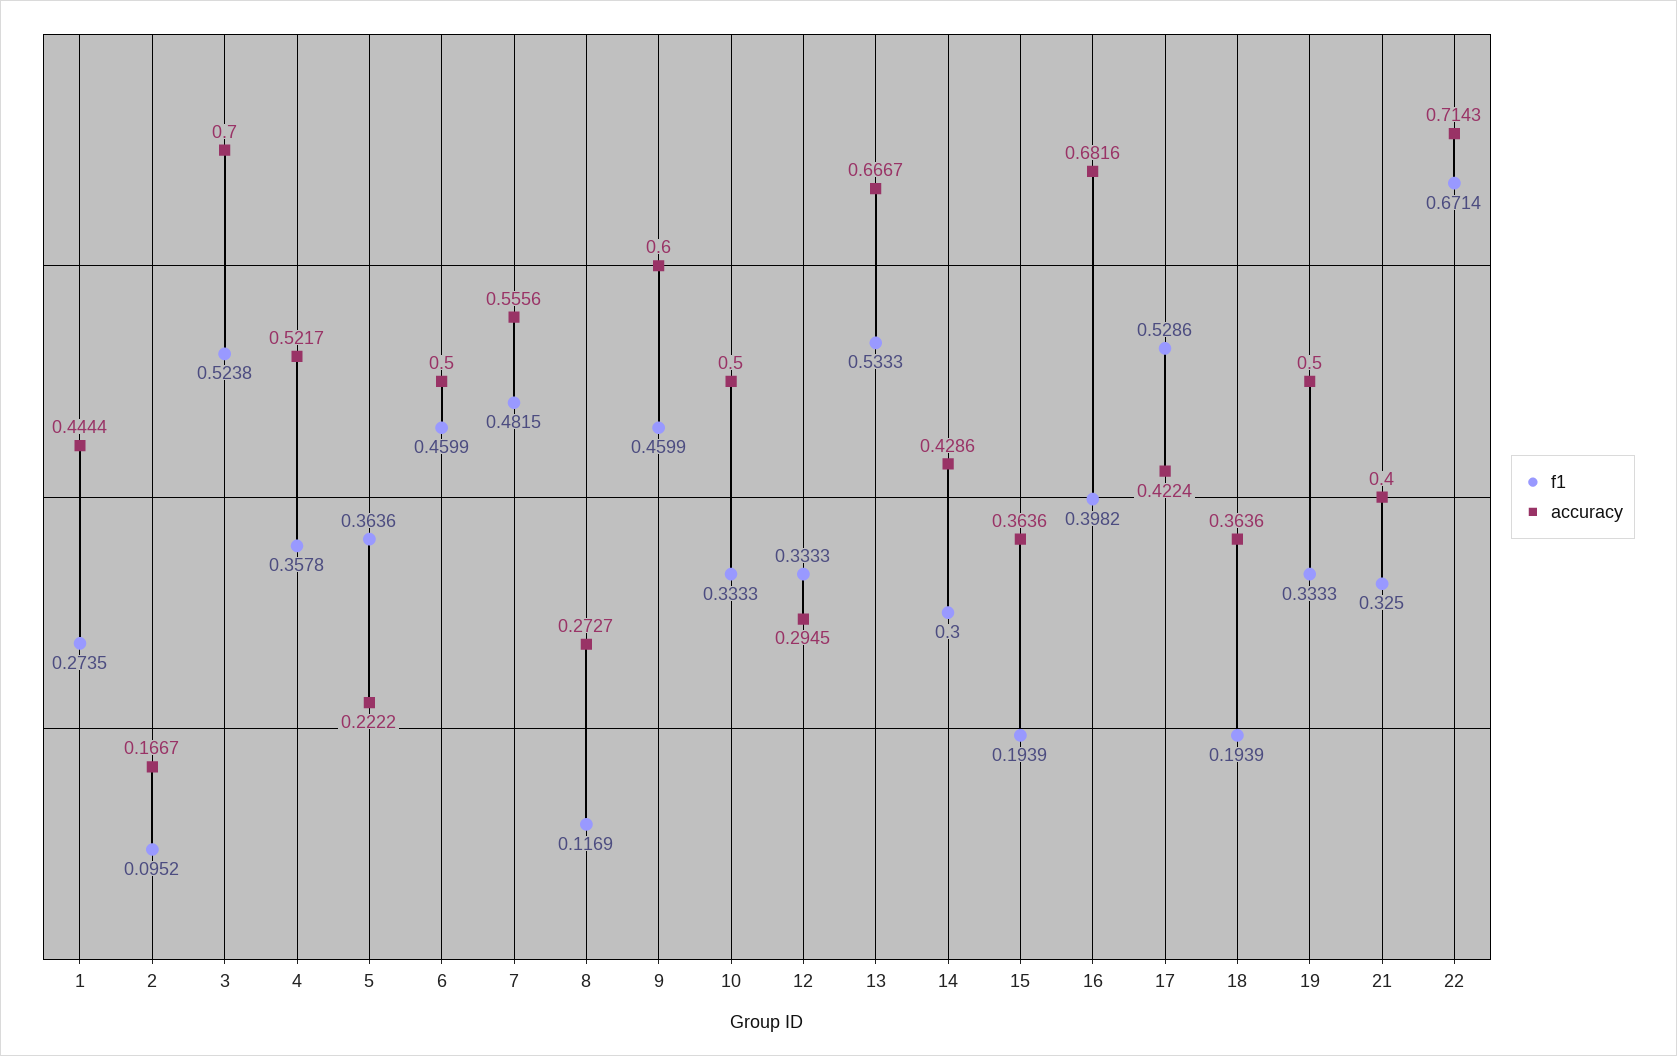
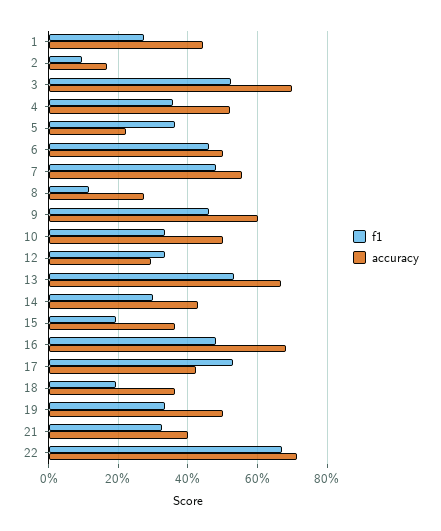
f1, 16: 0.3982 -> 0.48

